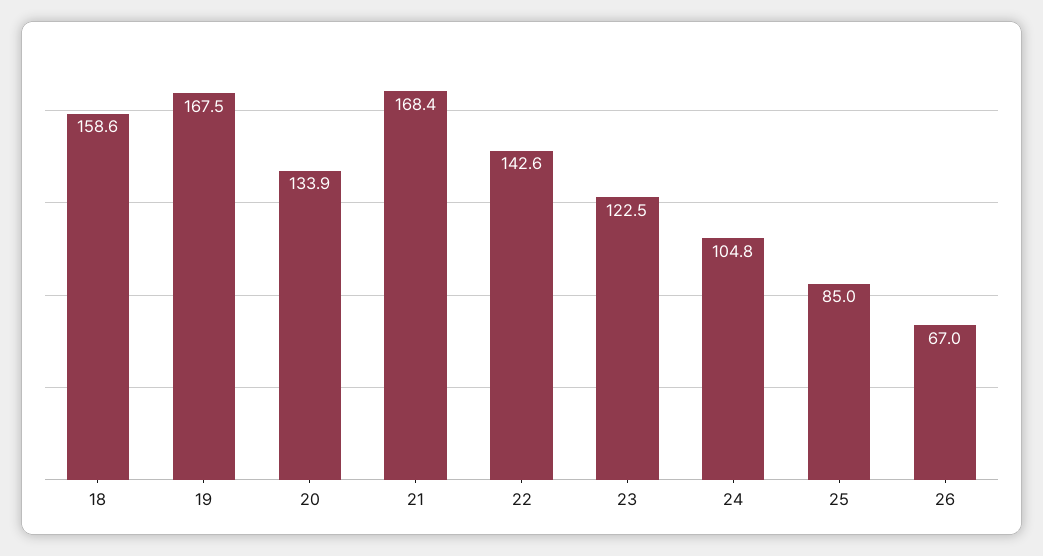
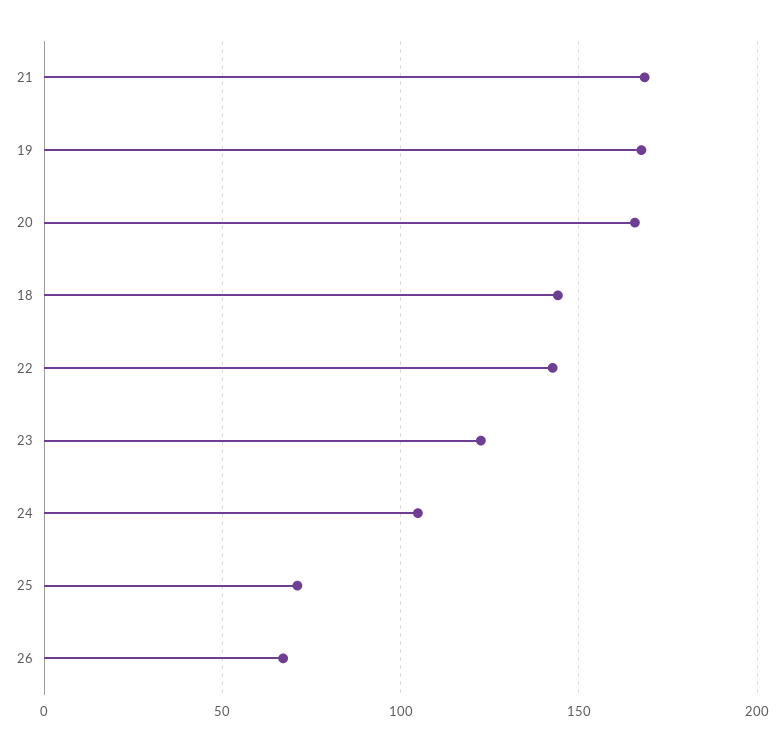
18: 158.6 -> 145
20: 133.9 -> 165
25: 85 -> 70

